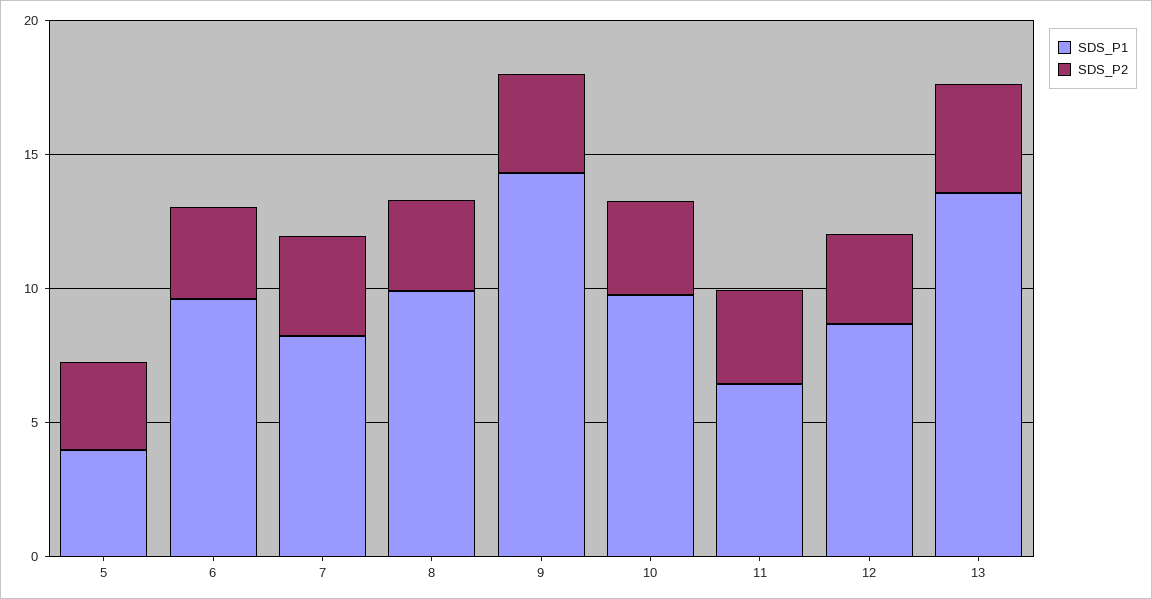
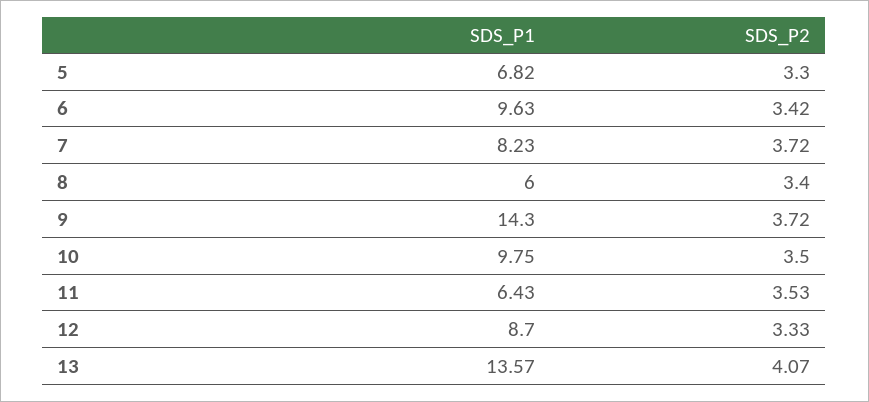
SDS_P1, 5: 4 -> 6.82
SDS_P1, 8: 10 -> 6

